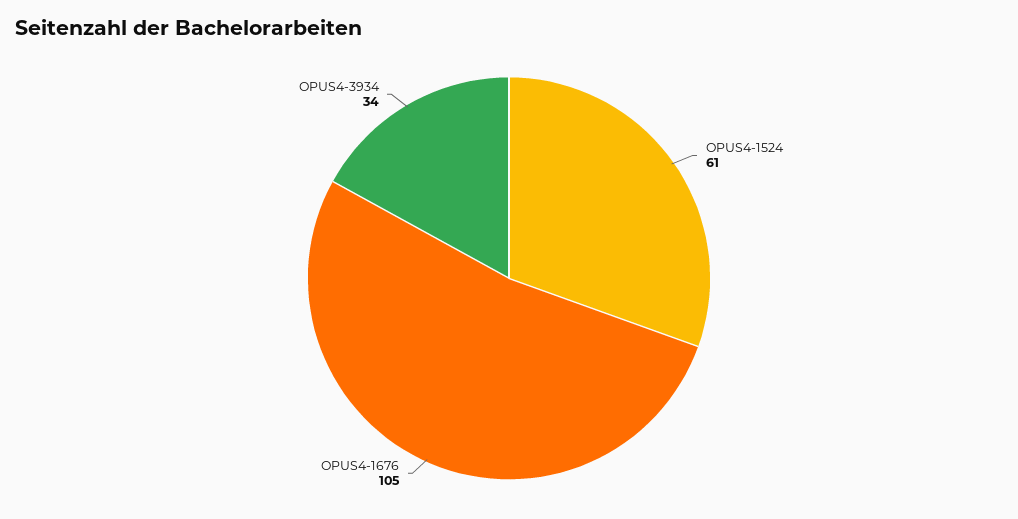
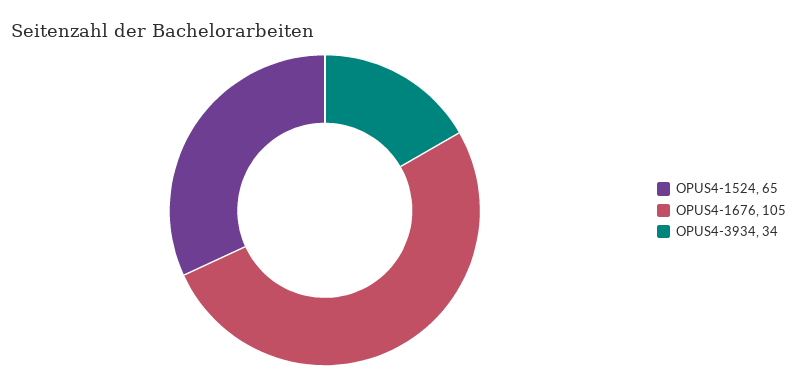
OPUS4-1524: 61 -> 65

